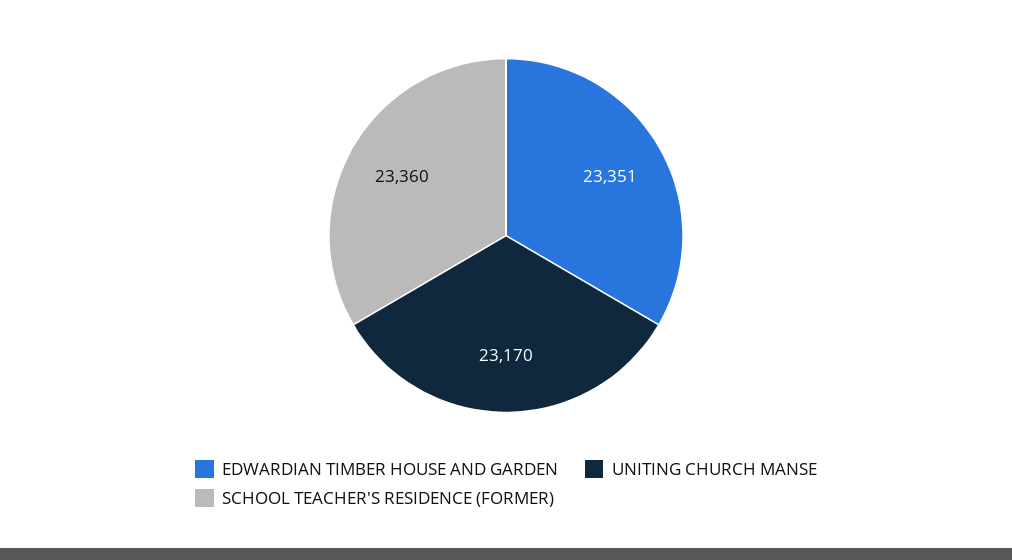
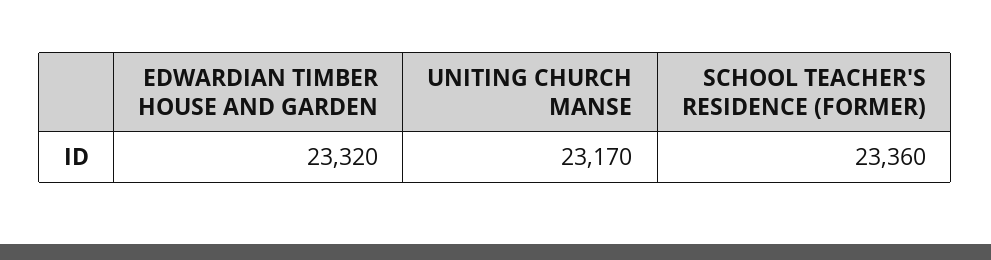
EDWARDIAN TIMBER HOUSE AND GARDEN: 23351 -> 23320

